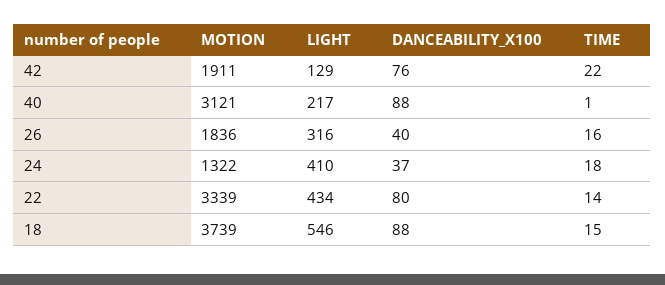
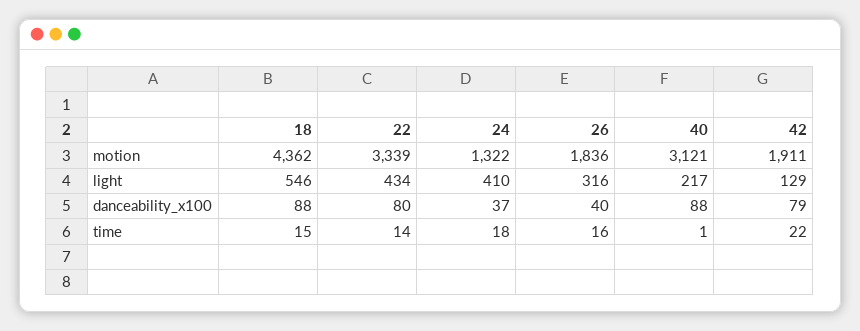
DANCEABILITY_X100, 42: 76 -> 79
MOTION, 18: 3739 -> 4362

